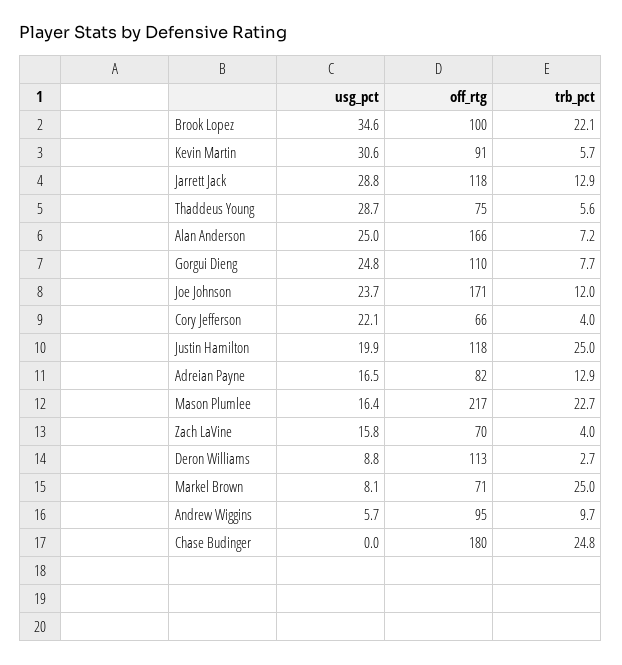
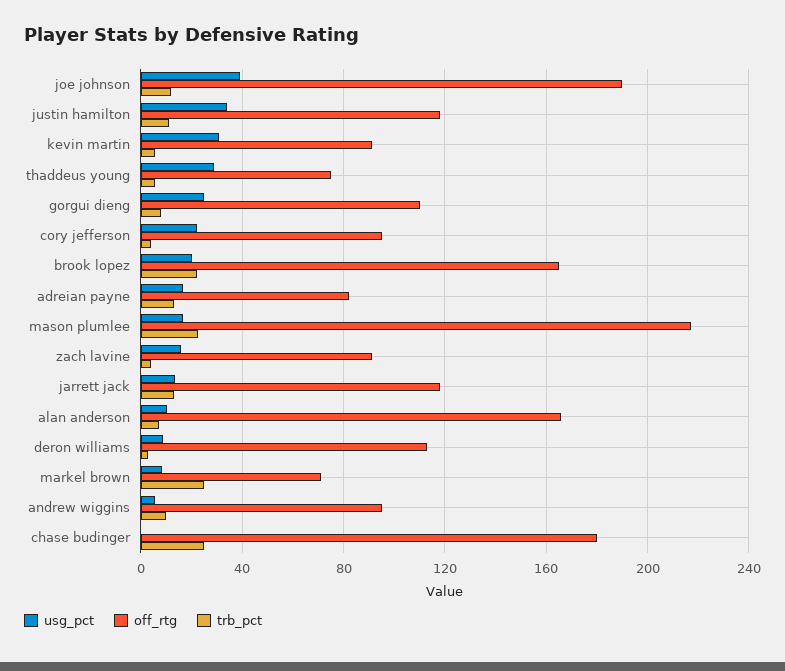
usg_pct, Brook Lopez: 34.6 -> 20
off_rtg, Brook Lopez: 100 -> 165
usg_pct, Jarrett Jack: 28.8 -> 15
usg_pct, Alan Anderson: 25 -> 10
usg_pct, Joe Johnson: 23.7 -> 40
off_rtg, Joe Johnson: 171 -> 190
off_rtg, Cory Jefferson: 66 -> 95
usg_pct, Justin Hamilton: 19.9 -> 35
trb_pct, Justin Hamilton: 25 -> 10
off_rtg, Zach LaVine: 70 -> 90

